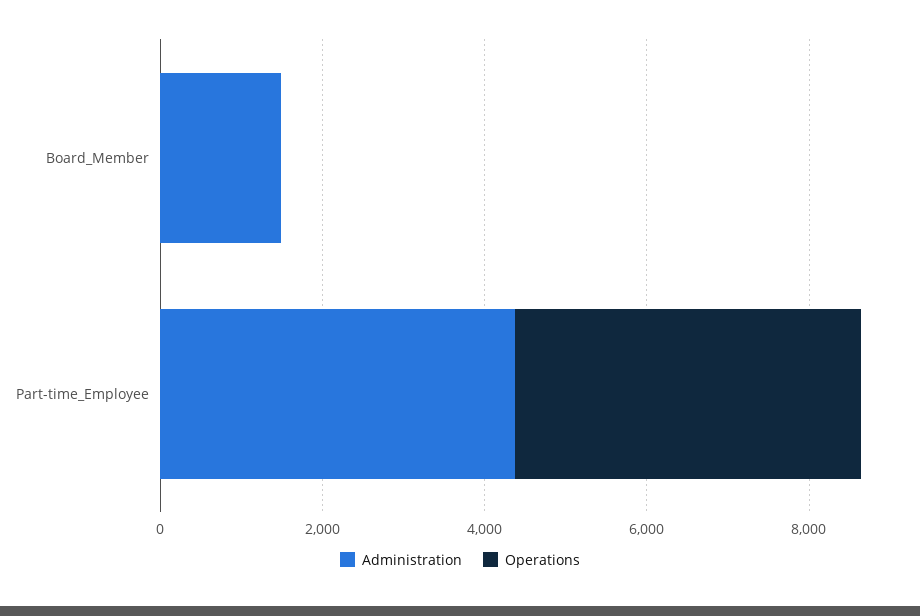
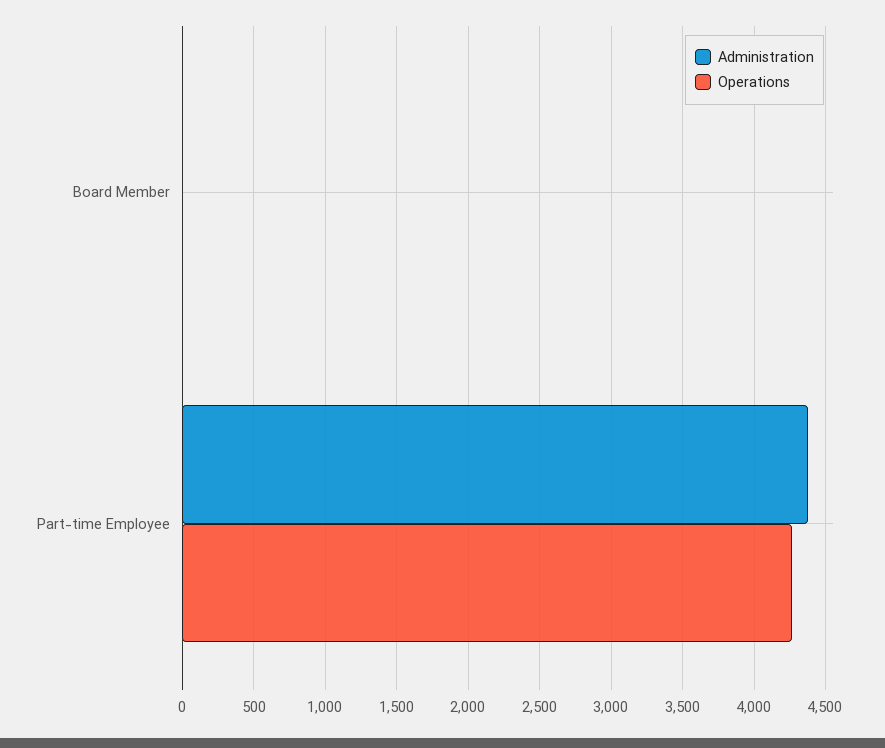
Administration, Board_Member: 1500 -> 0

